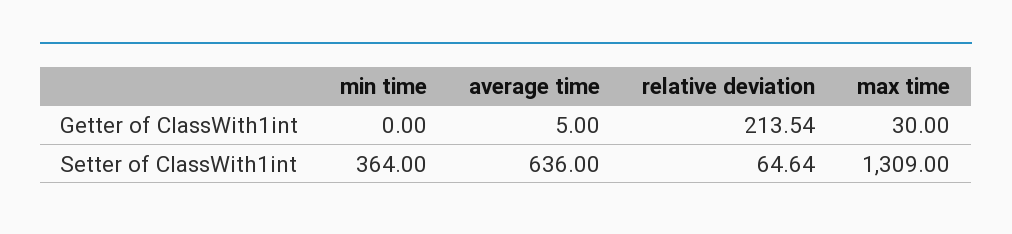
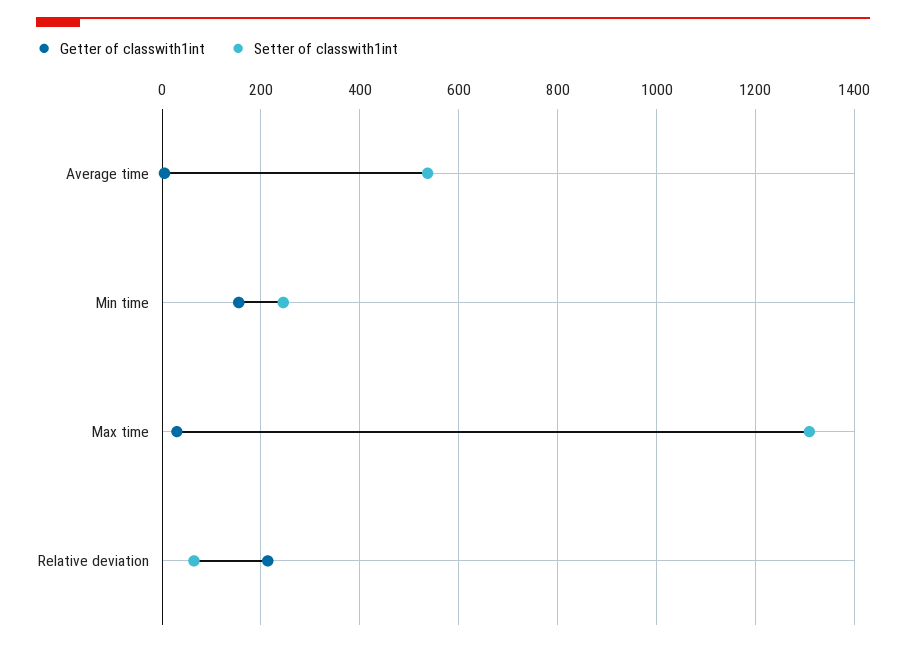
Getter of ClassWith1int, min time: 0 -> 160
Setter of ClassWith1int, min time: 364 -> 240
Setter of ClassWith1int, average time: 636 -> 540

